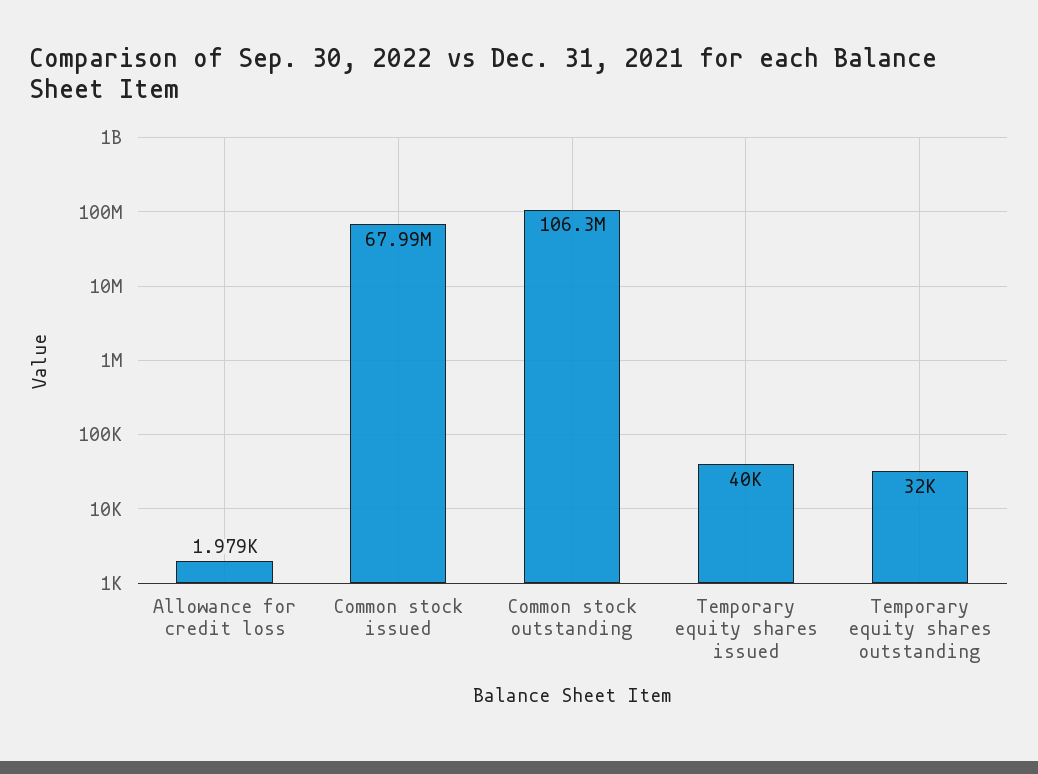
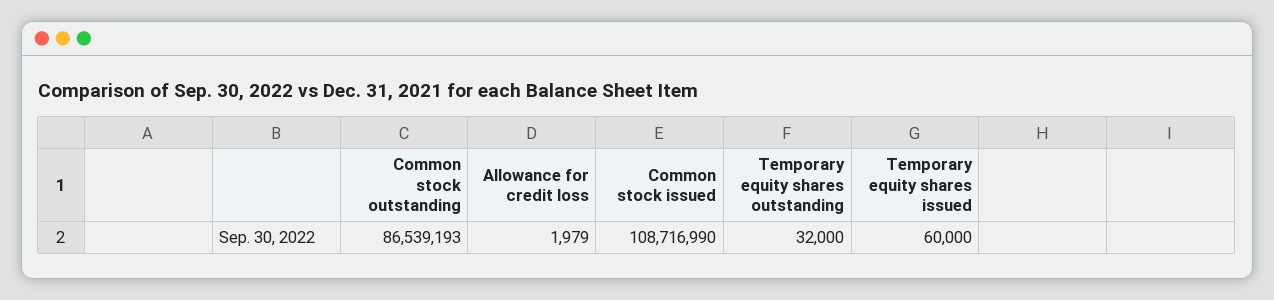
Common stock issued: 67990000 -> 108716990
Common stock outstanding: 106300000 -> 86539193
Temporary equity shares issued: 40000 -> 60000

